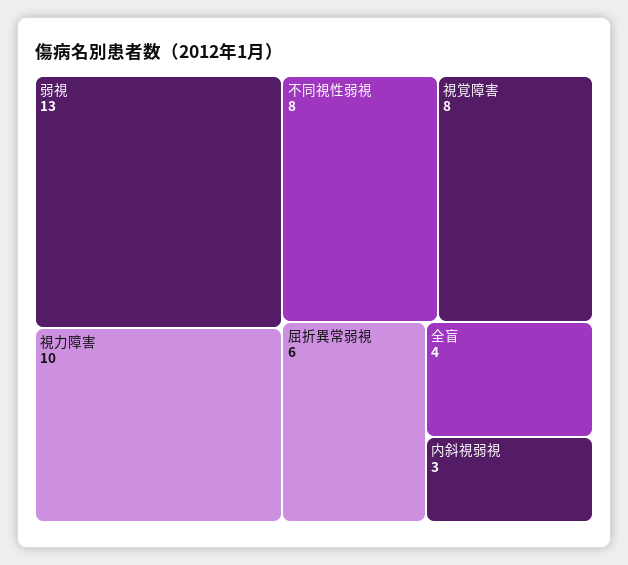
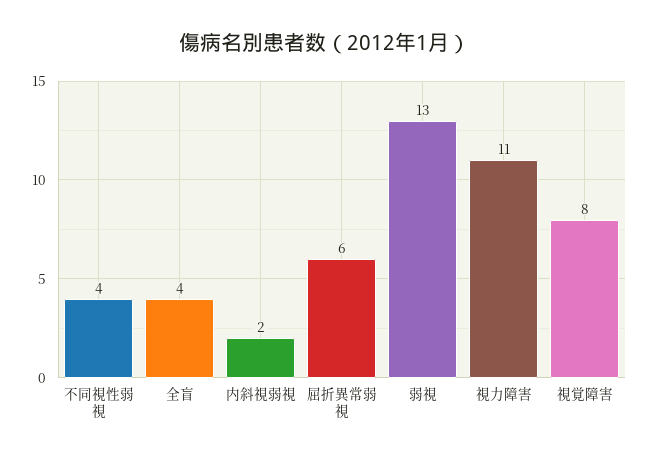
視力障害: 10 -> 11
不同視性弱視: 8 -> 4
内斜視弱視: 3 -> 2

